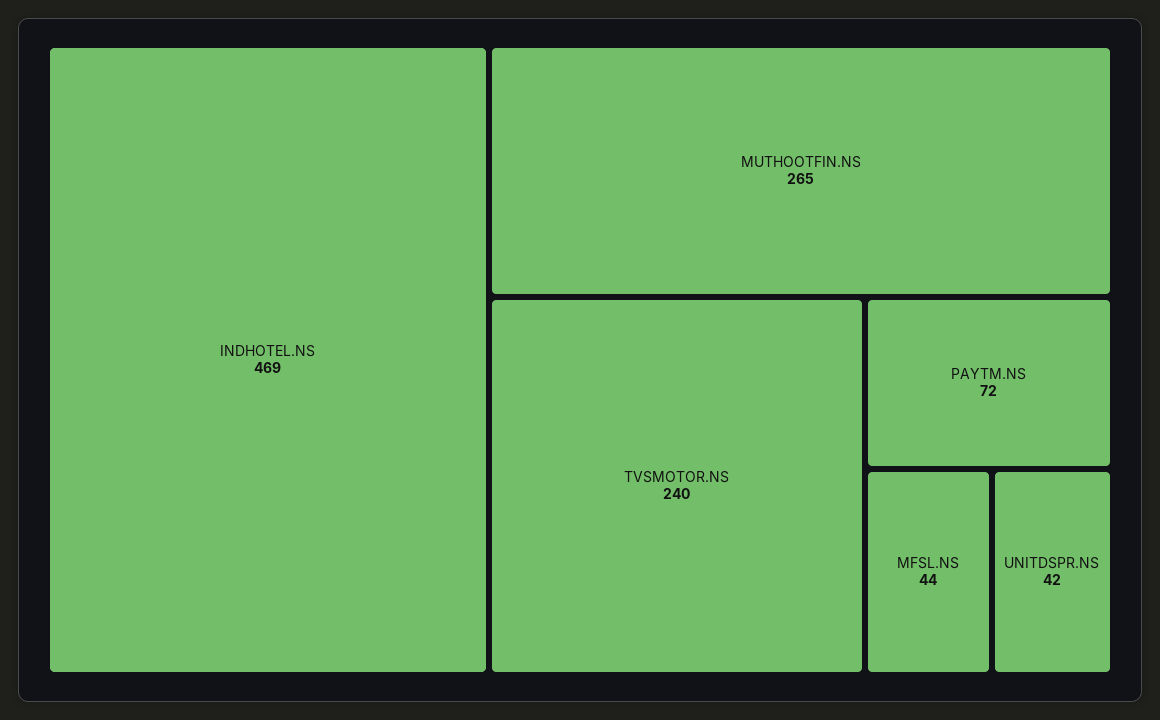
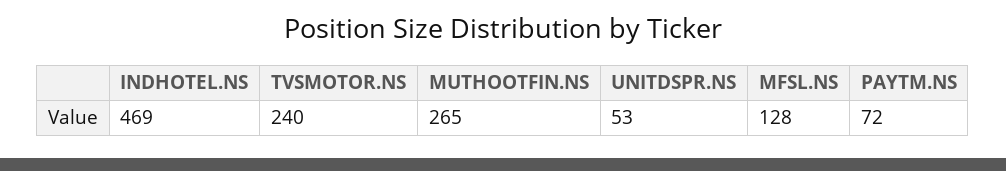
MFSL.NS: 44 -> 128
UNITDSPR.NS: 42 -> 53

